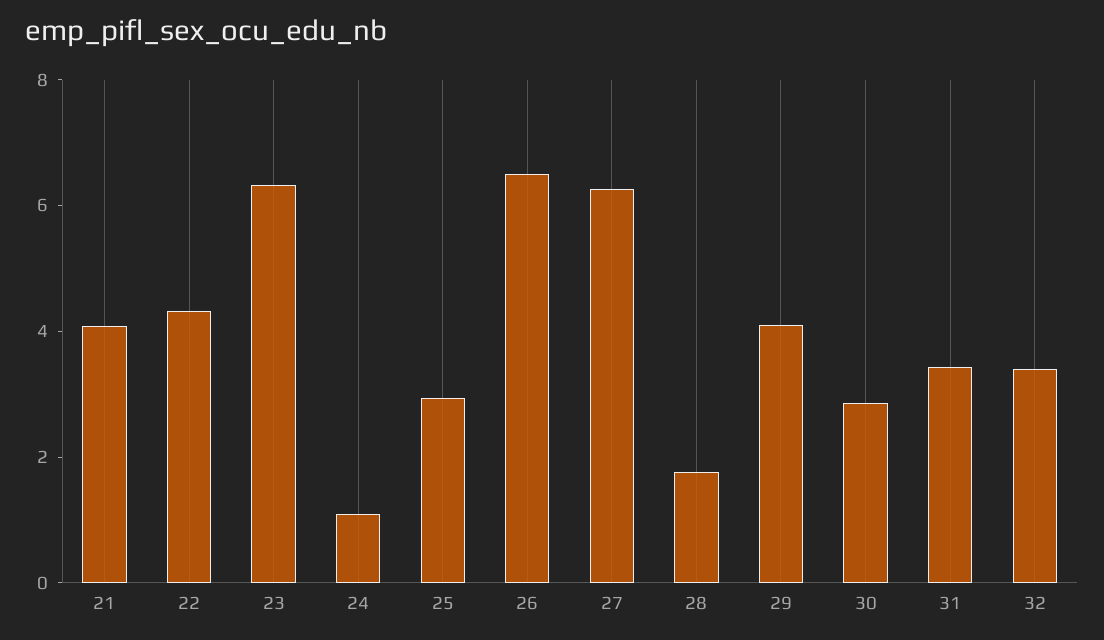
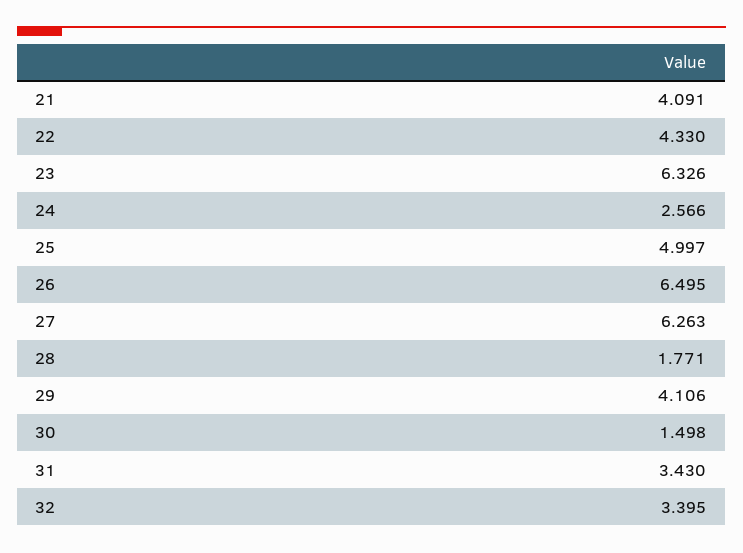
24: 1 -> 2.566
25: 3 -> 4.997
30: 3 -> 1.498

